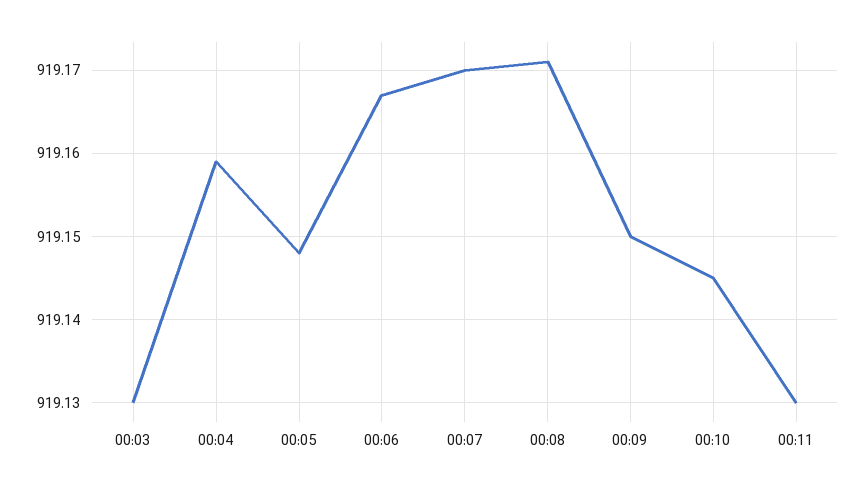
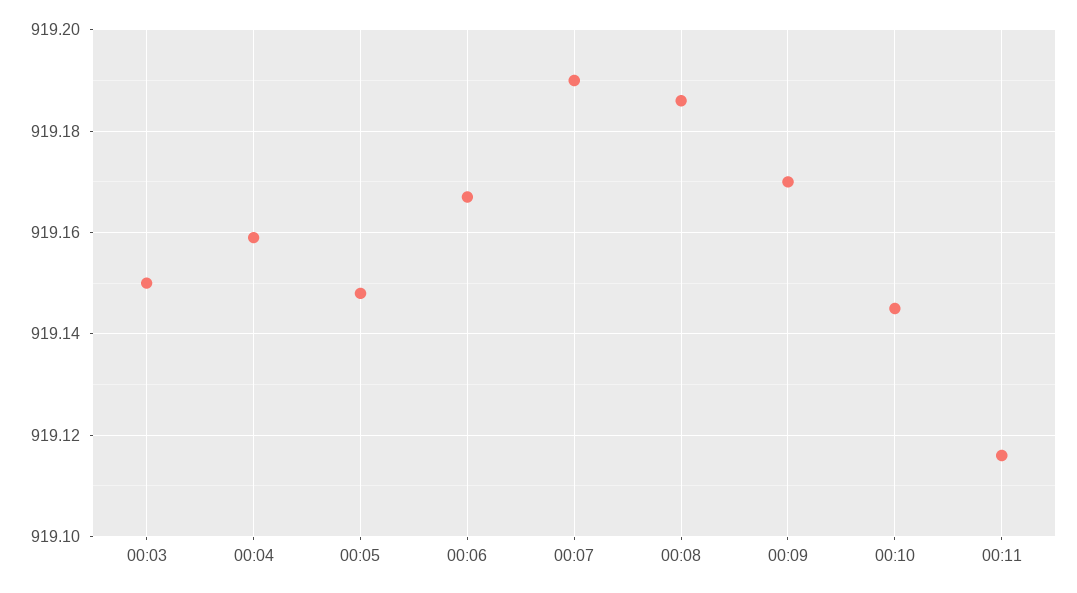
00:03: 919.13 -> 919.15
00:07: 919.17 -> 919.19
00:08: 919.171 -> 919.185
00:09: 919.15 -> 919.17
00:11: 919.13 -> 919.115

